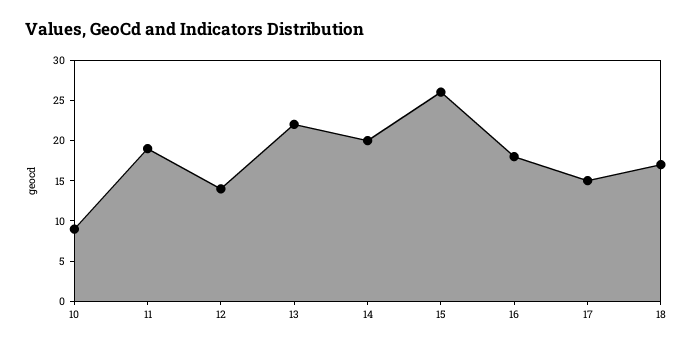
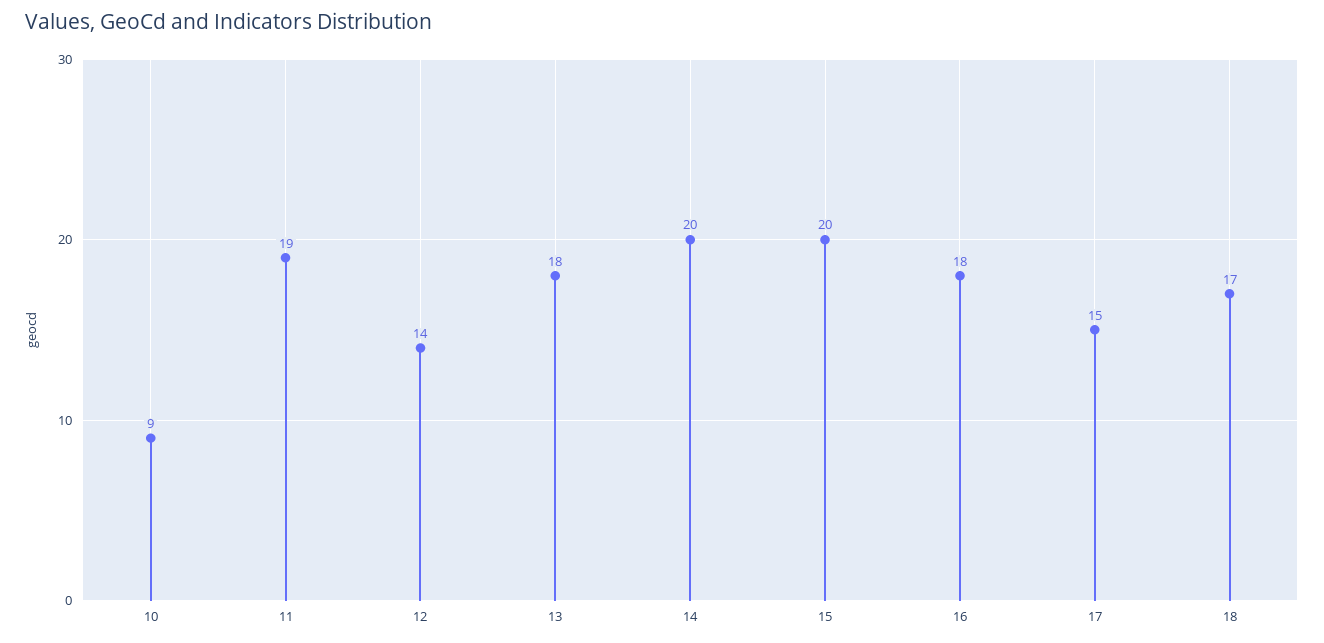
13: 22 -> 18
15: 26 -> 20

